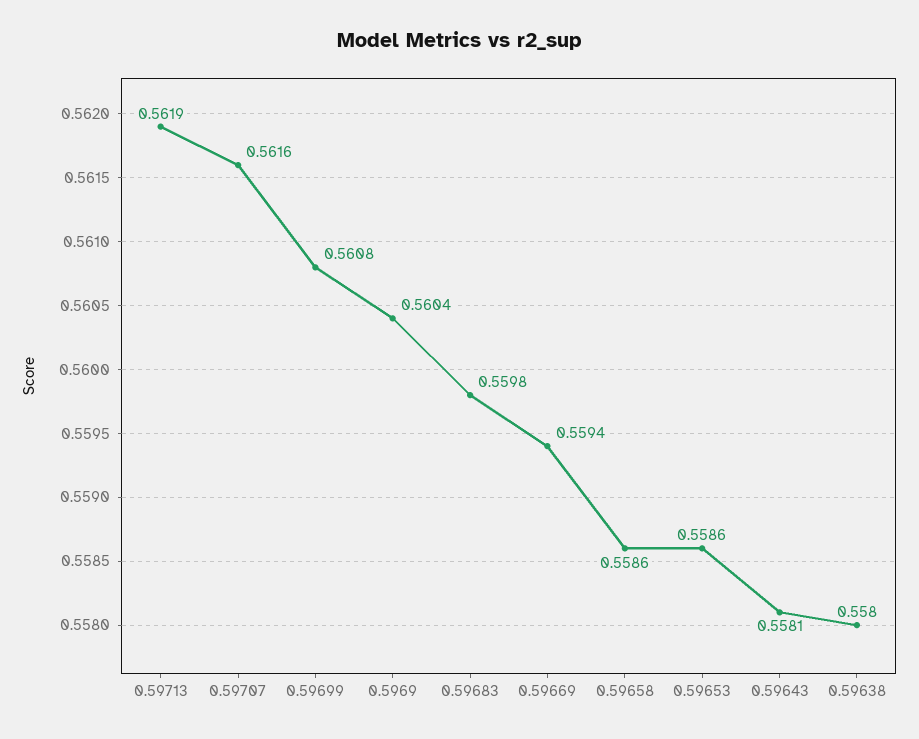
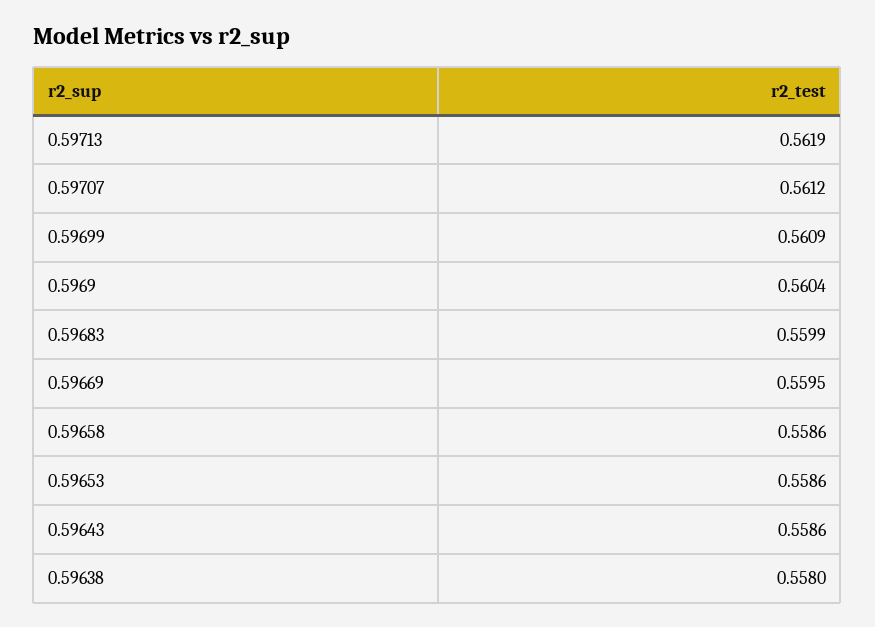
0.59707: 0.5616 -> 0.5612
0.59699: 0.5608 -> 0.5609
0.59683: 0.5598 -> 0.5599
0.59669: 0.5594 -> 0.5595
0.59643: 0.5581 -> 0.5586

